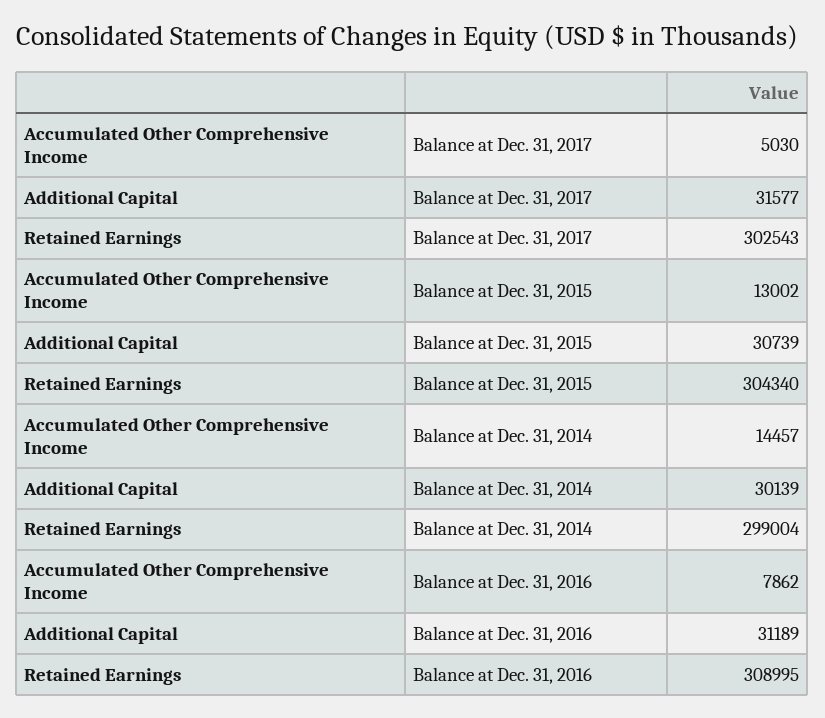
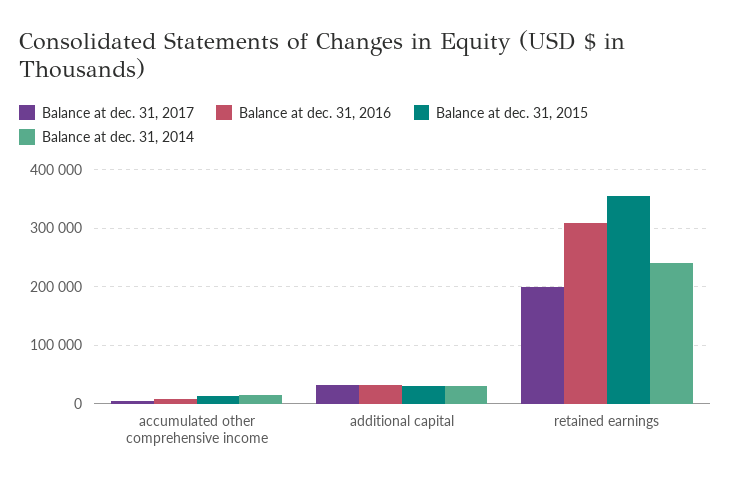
Balance at Dec. 31, 2017, Retained Earnings: 302543 -> 200000
Balance at Dec. 31, 2015, Retained Earnings: 304340 -> 360000
Balance at Dec. 31, 2014, Retained Earnings: 299004 -> 240000

